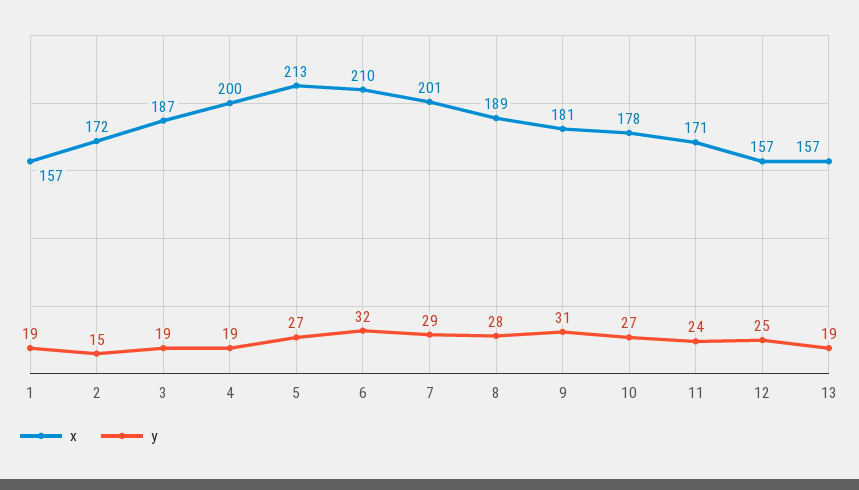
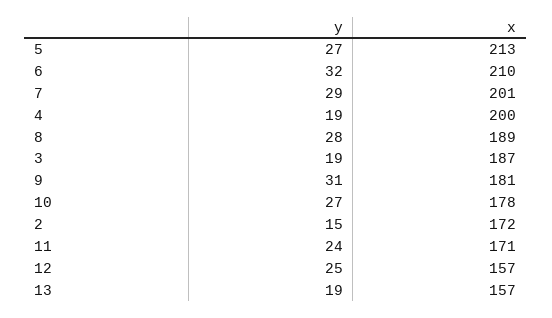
x, 1: 157 -> none
y, 1: 19 -> none

